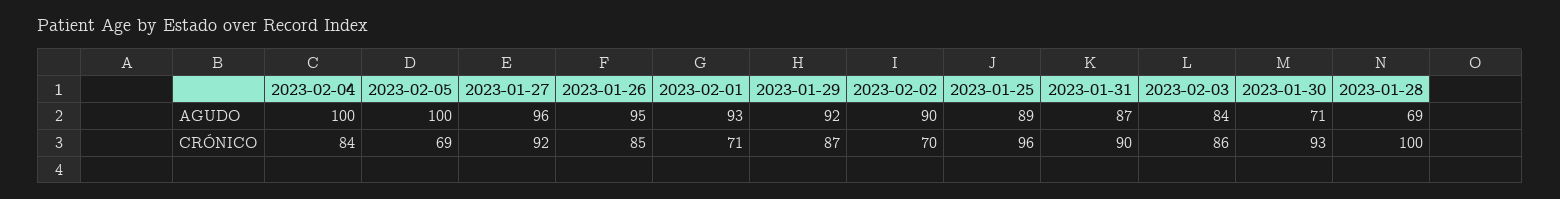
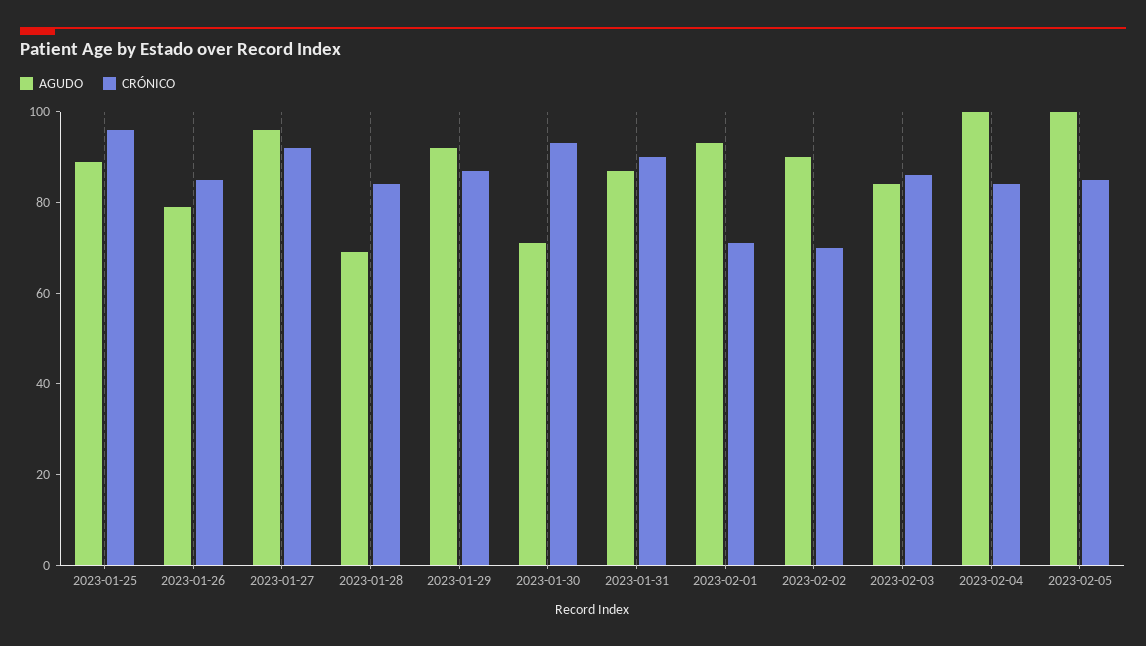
AGUDO, 2023-01-26: 95 -> 80
CRÓNICO, 2023-02-05: 69 -> 85
CRÓNICO, 2023-01-28: 100 -> 85

